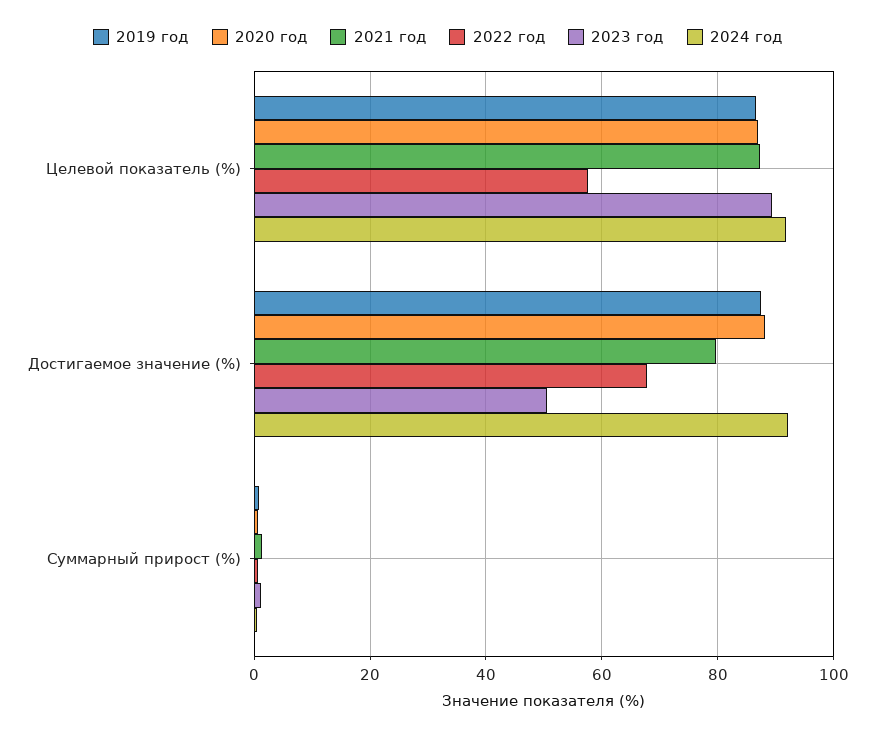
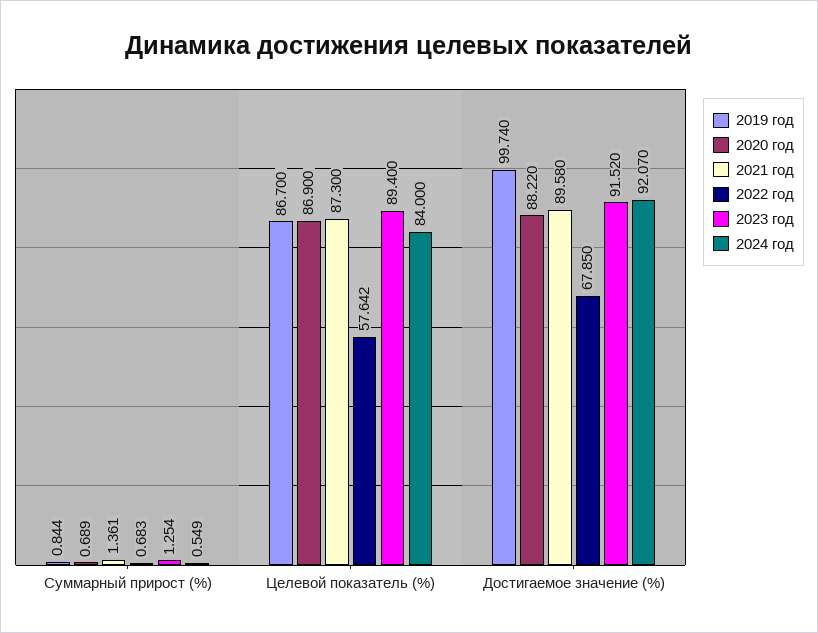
2024 год, Целевой показатель (%): 92 -> 84
2019 год, Достигаемое значение (%): 88 -> 99.74
2021 год, Достигаемое значение (%): 80 -> 89.58
2023 год, Достигаемое значение (%): 50 -> 91.52

